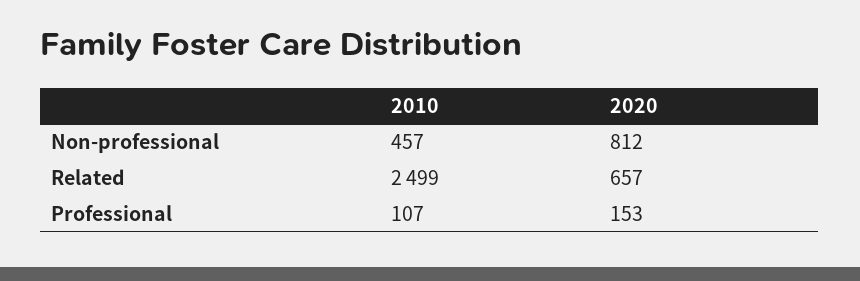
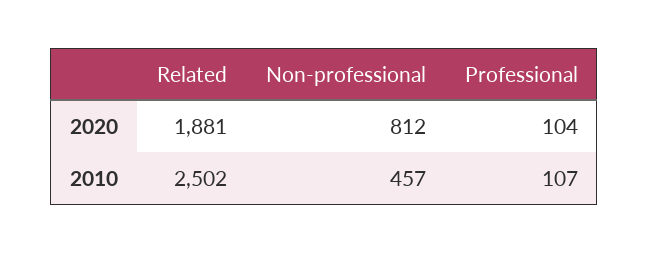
2010, Related: 2499 -> 2502
2020, Related: 657 -> 1881
2020, Professional: 153 -> 104

